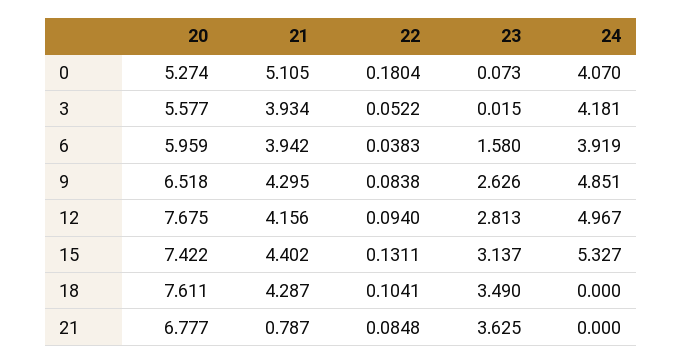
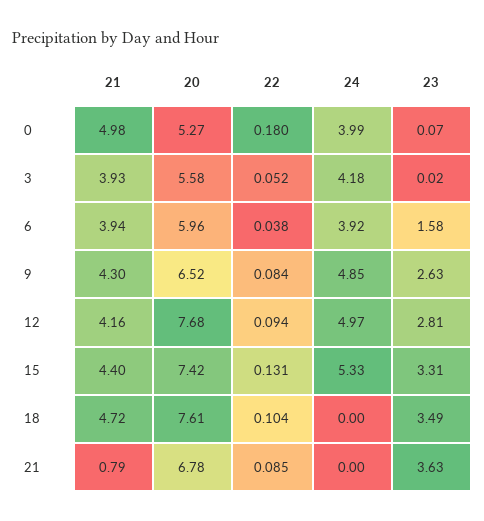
21, 0: 5.105 -> 4.98
24, 0: 4.07 -> 3.99
23, 15: 3.137 -> 3.31
21, 18: 4.287 -> 4.72

